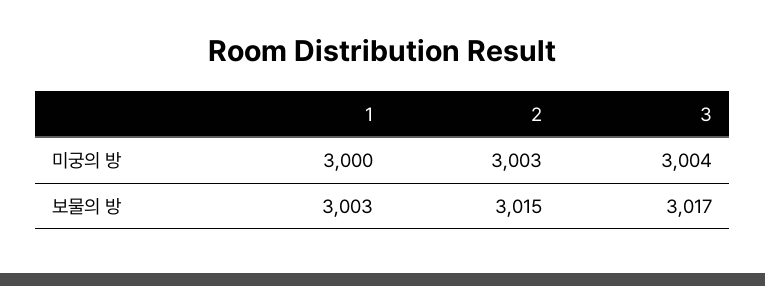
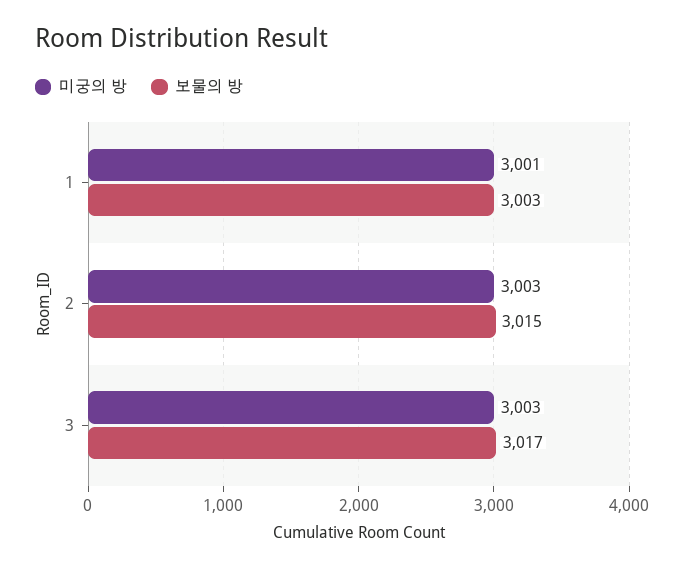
미궁의 방, 1: 3000 -> 3001
미궁의 방, 3: 3004 -> 3003

